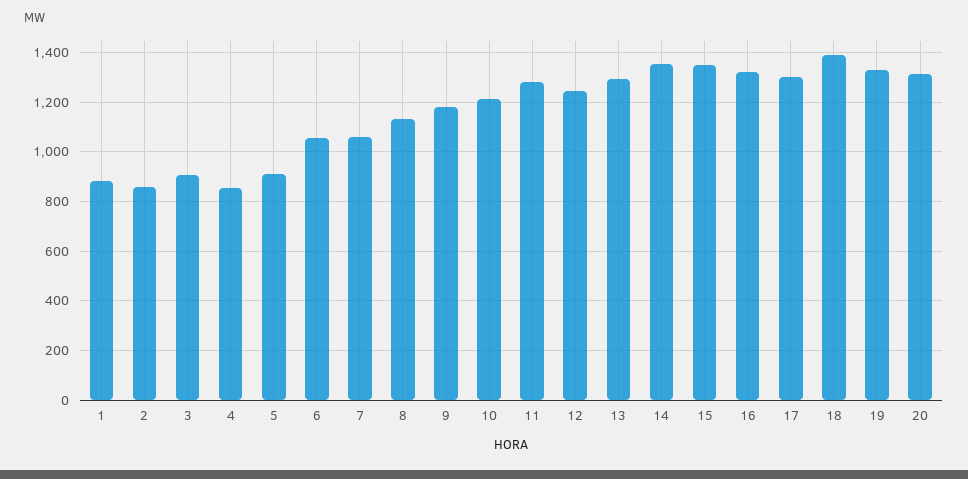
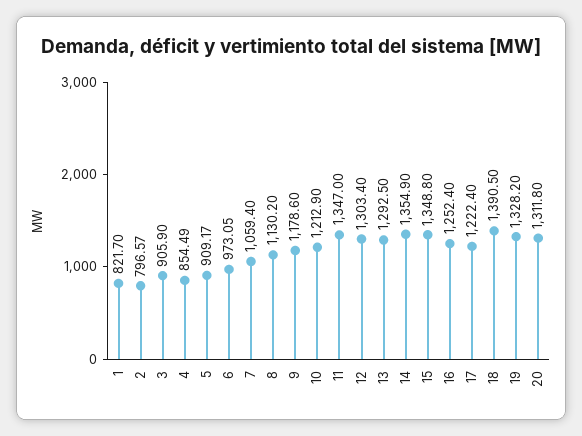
1: 875 -> 821.7
2: 850 -> 796.57
6: 1050 -> 973.05
11: 1275 -> 1347
12: 1250 -> 1303.4
16: 1325 -> 1252.4
17: 1300 -> 1222.4

